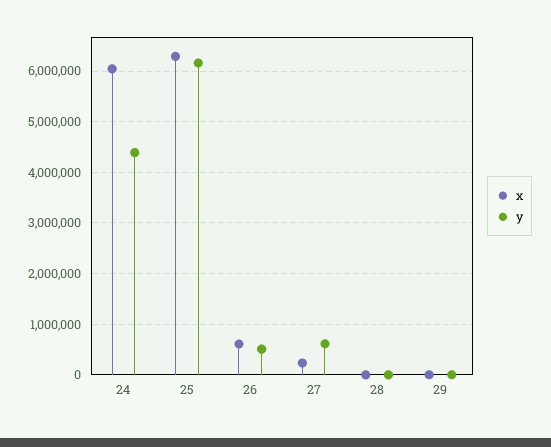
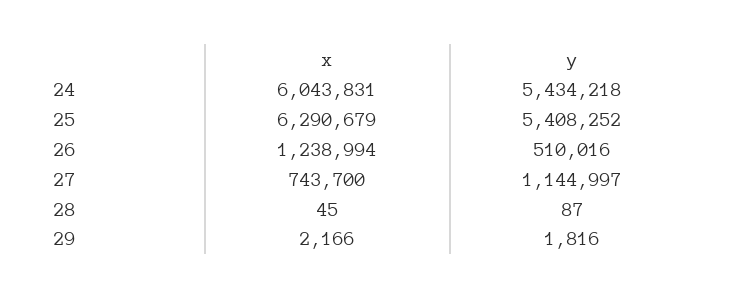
y, 24: 4400000 -> 5434218
y, 25: 6200000 -> 5408252
x, 26: 600000 -> 1238994
x, 27: 200000 -> 743700
y, 27: 600000 -> 1144997

